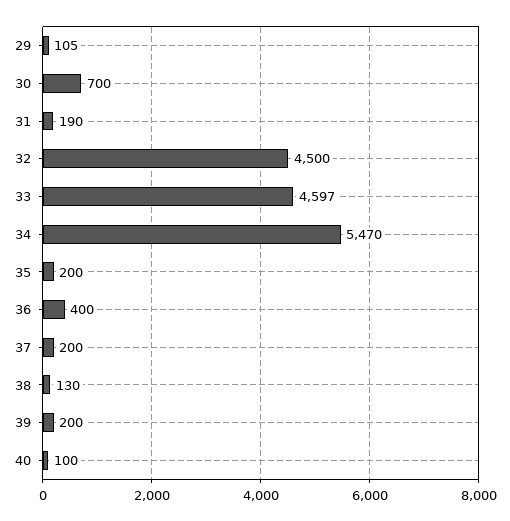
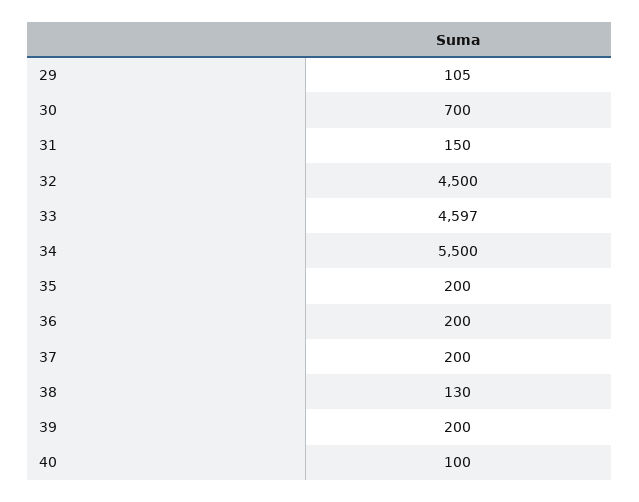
31: 190 -> 150
34: 5470 -> 5500
36: 400 -> 200

